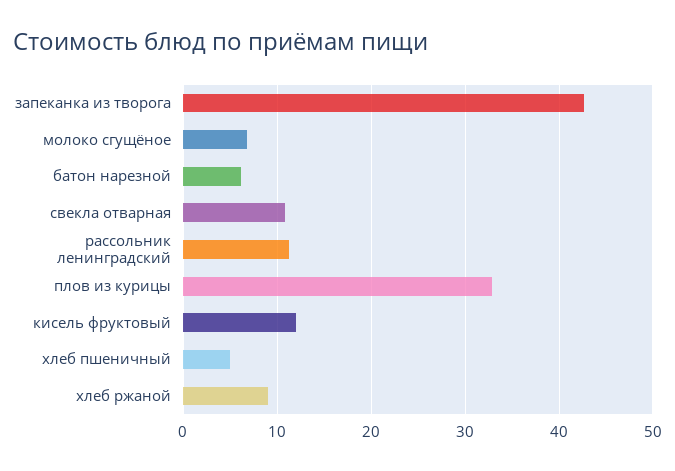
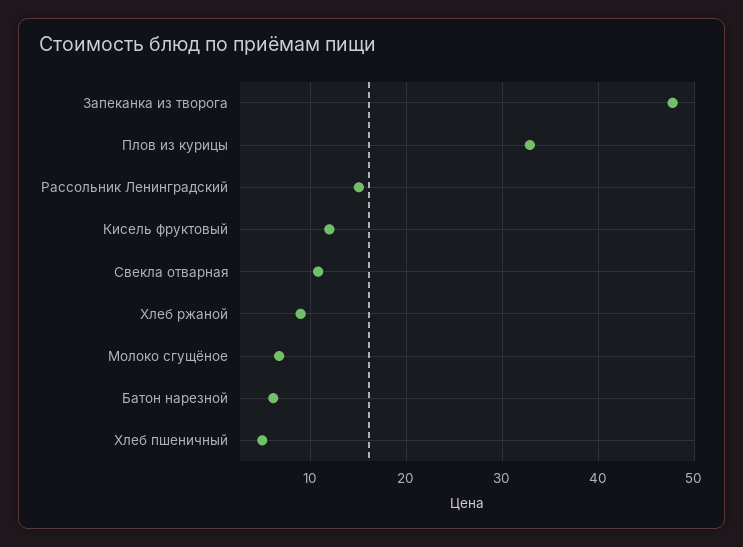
запеканка из творога: 43 -> 48
рассольник ленинградский: 11 -> 15

